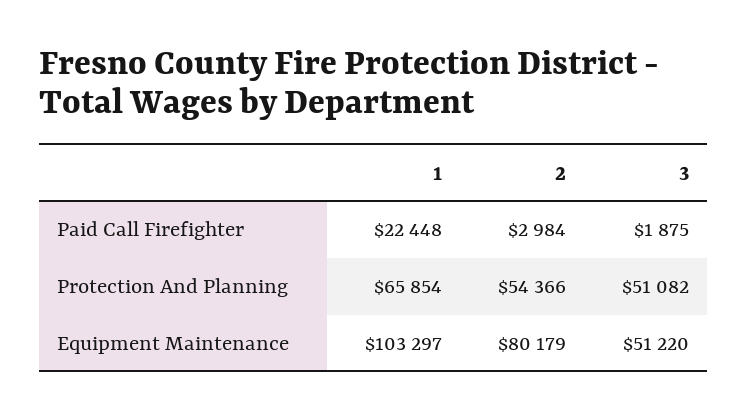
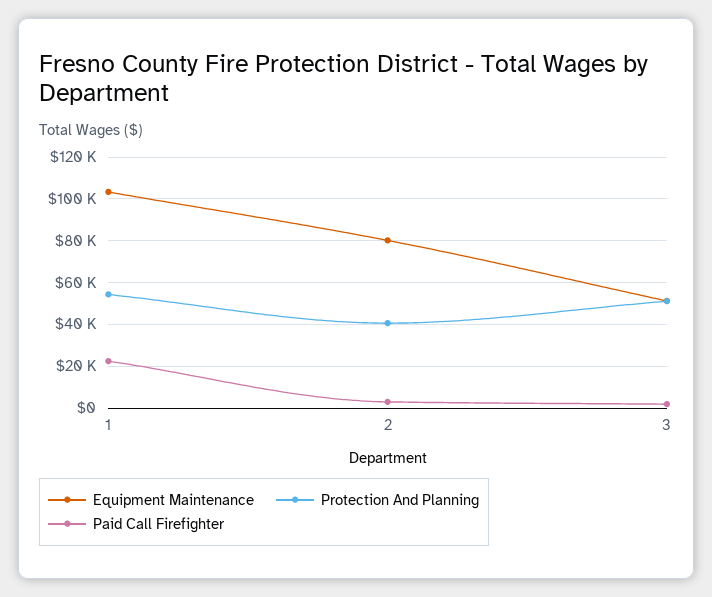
Protection And Planning, 1: 65854 -> 55000
Protection And Planning, 2: 54366 -> 40000

